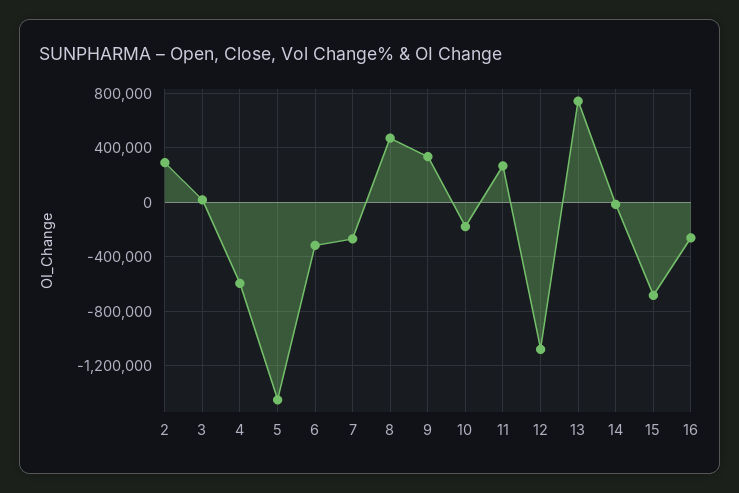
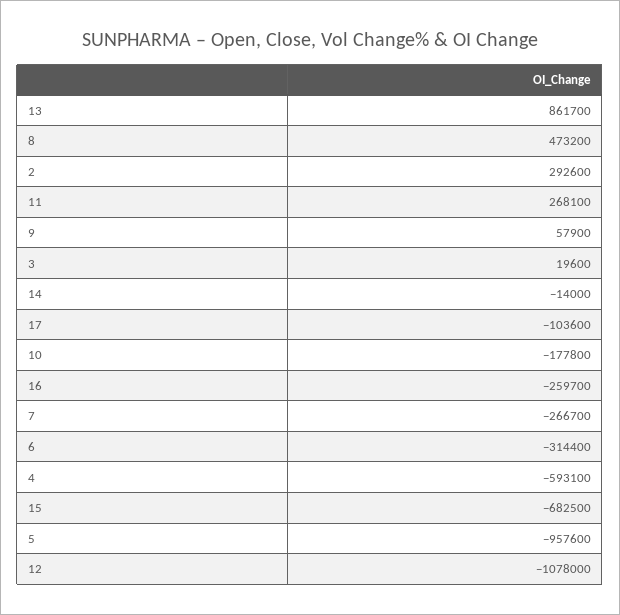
5: -1450000 -> -957600
9: 350000 -> 57900
13: 750000 -> 861700
17: none -> -103600

